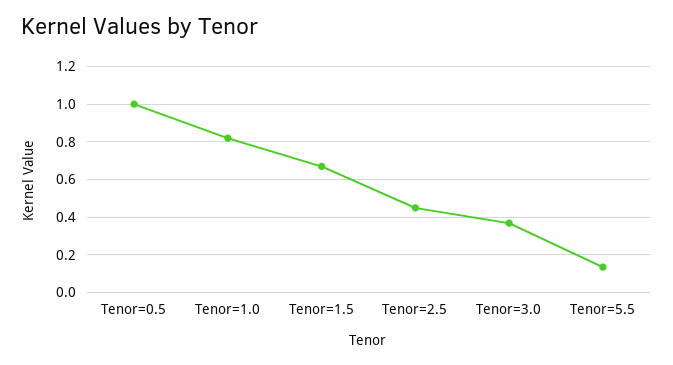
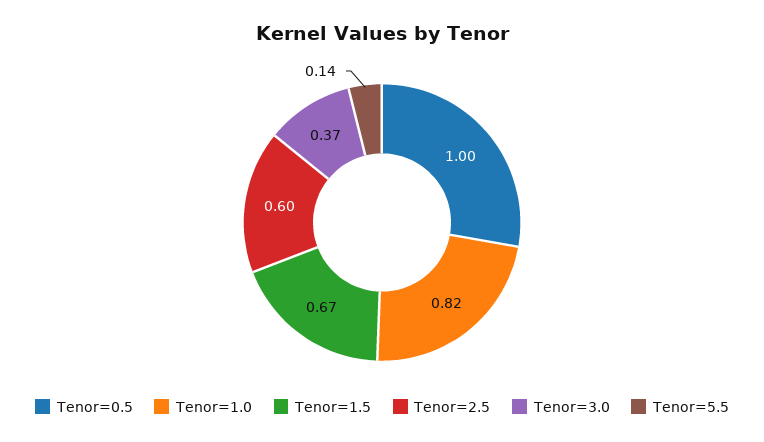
Tenor=2.5: 0.45 -> 0.6

